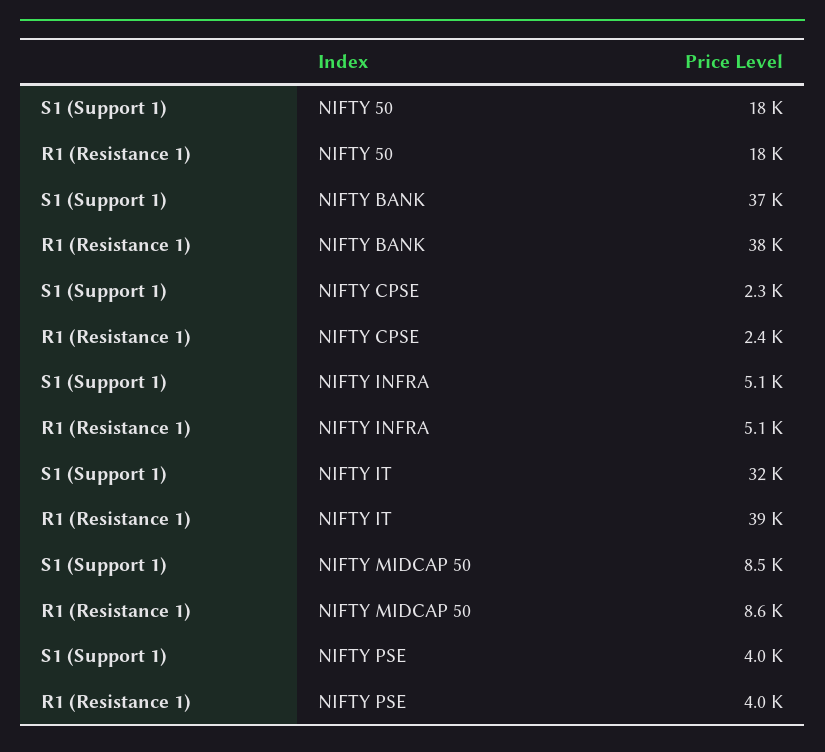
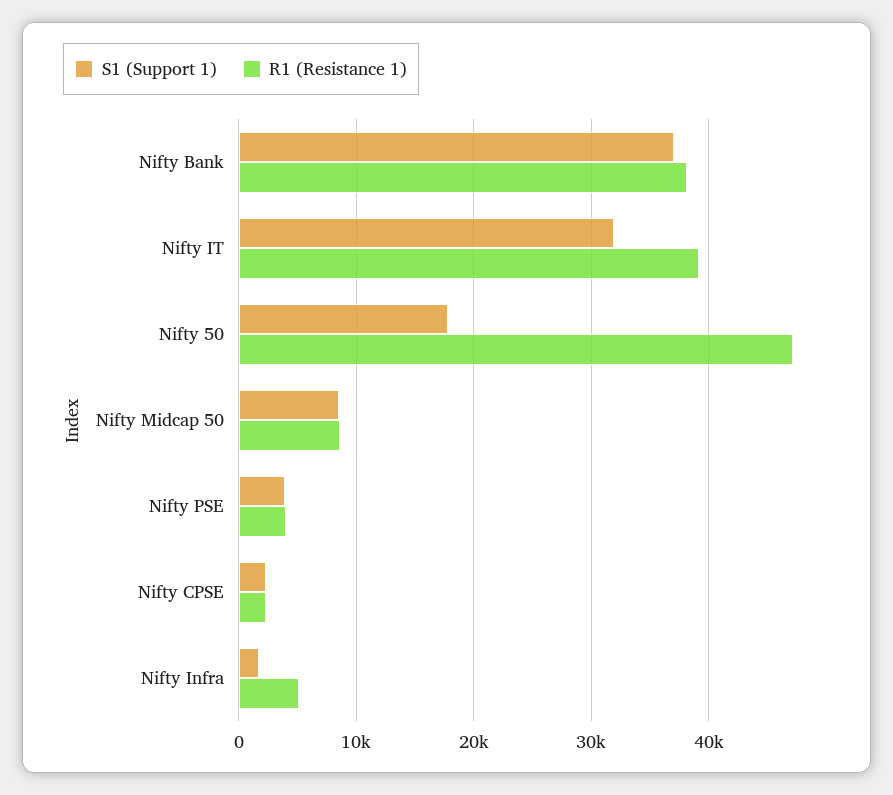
R1 (Resistance 1), NIFTY 50: 18000 -> 47000
S1 (Support 1), NIFTY INFRA: 5100 -> 2000

